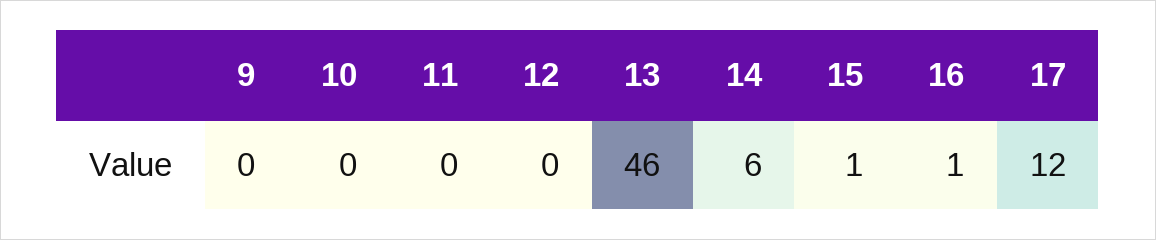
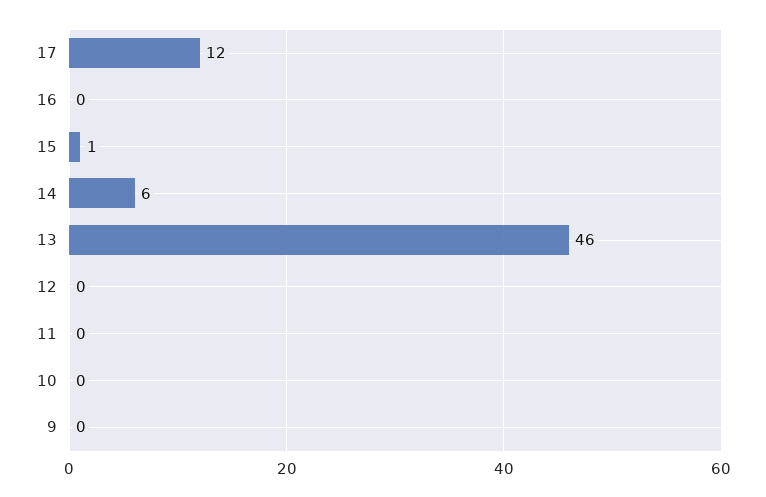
16: 1 -> 0

